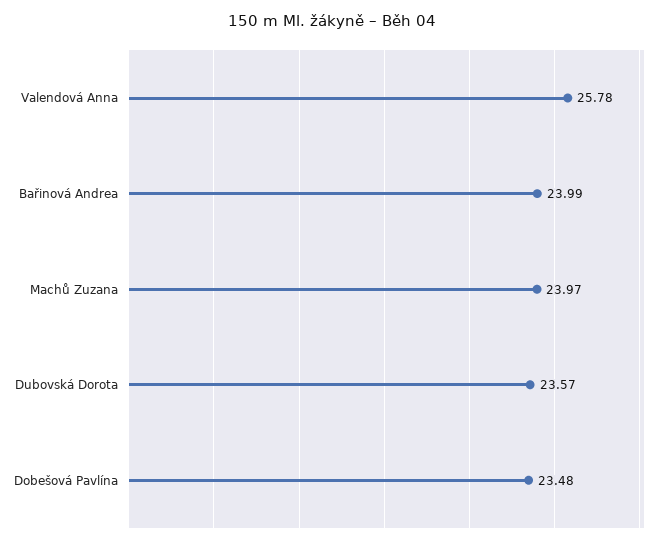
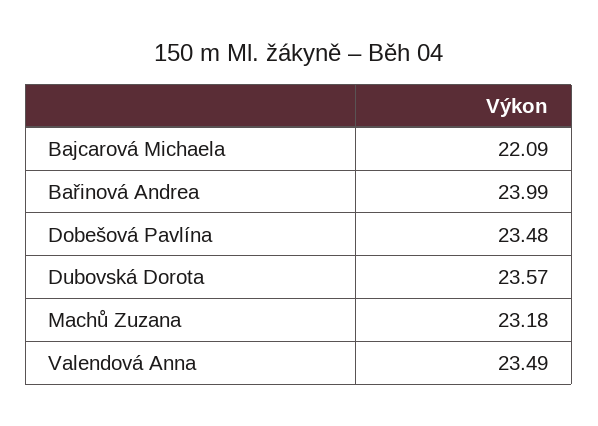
Valendová Anna: 25.78 -> 23.49
Machů Zuzana: 23.97 -> 23.18
Bajcarová Michaela: none -> 22.09

